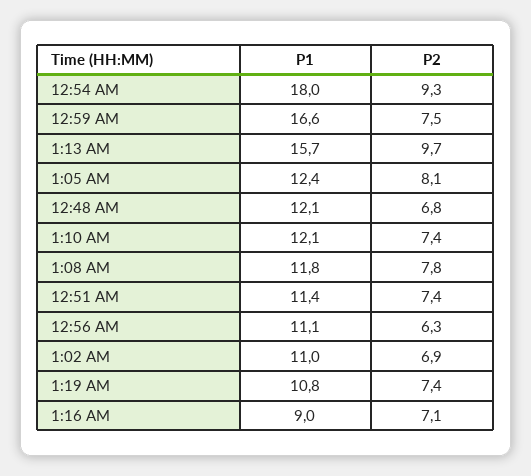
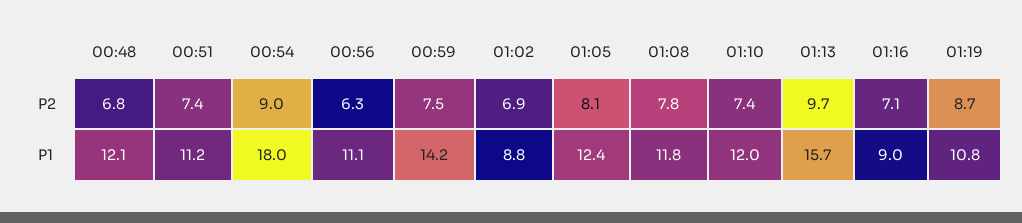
P2, 12:54 AM: 9.3 -> 9
P1, 12:59 AM: 16.6 -> 14.2
P1, 1:10 AM: 12.1 -> 12
P1, 12:51 AM: 11.4 -> 11.2
P1, 1:02 AM: 11 -> 8.8
P2, 1:19 AM: 7.4 -> 8.7

